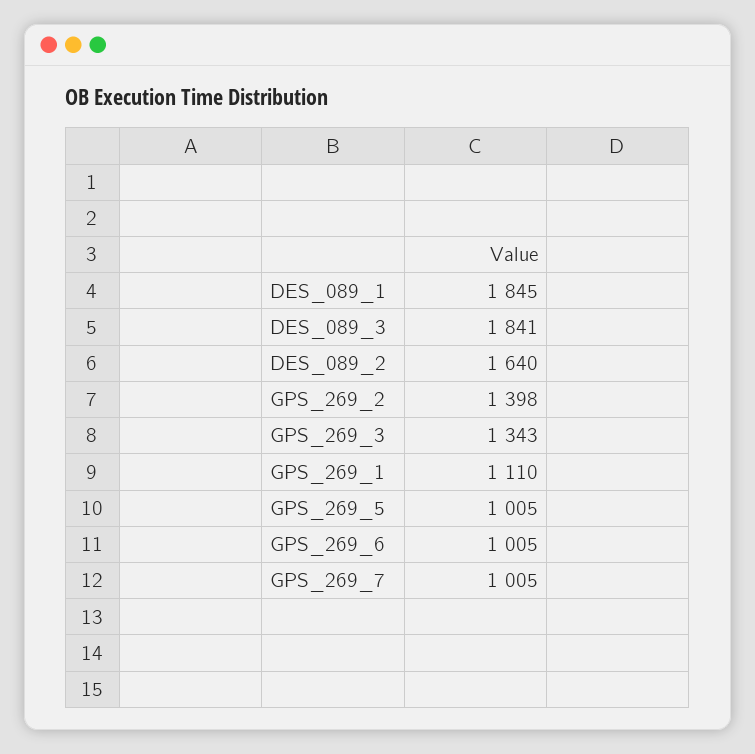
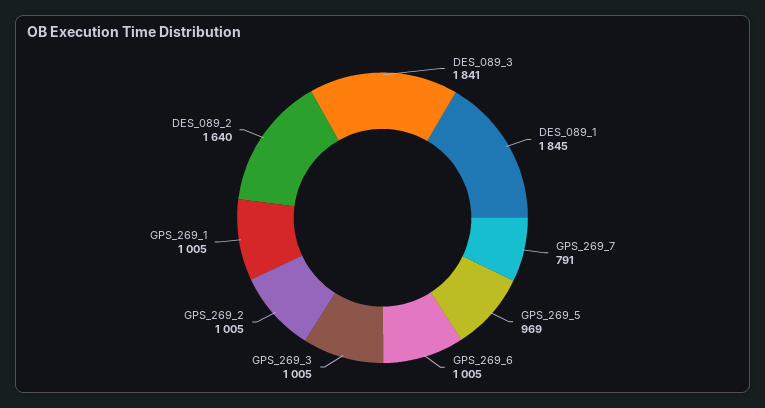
GPS_269_2: 1398 -> 1005
GPS_269_3: 1343 -> 1005
GPS_269_1: 1110 -> 1005
GPS_269_5: 1005 -> 969
GPS_269_7: 1005 -> 791

